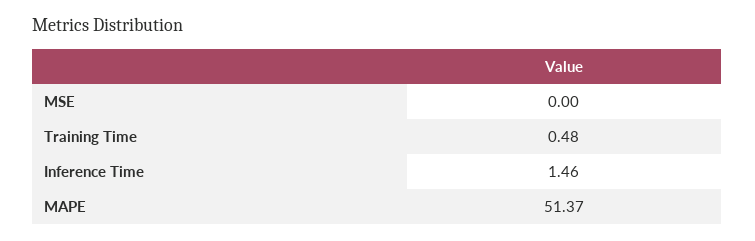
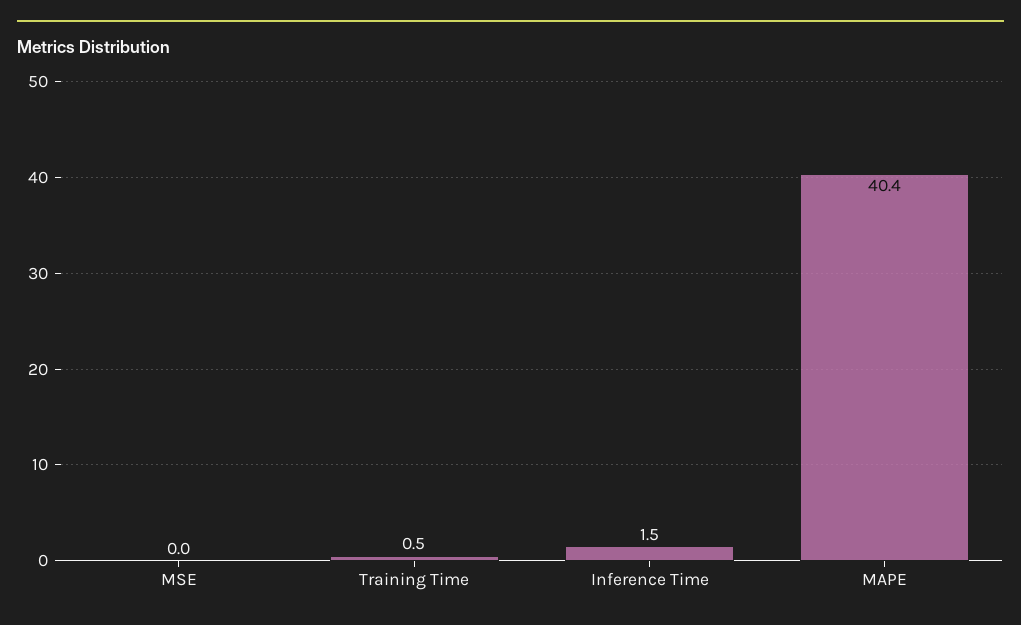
MAPE: 51.37 -> 40.4

